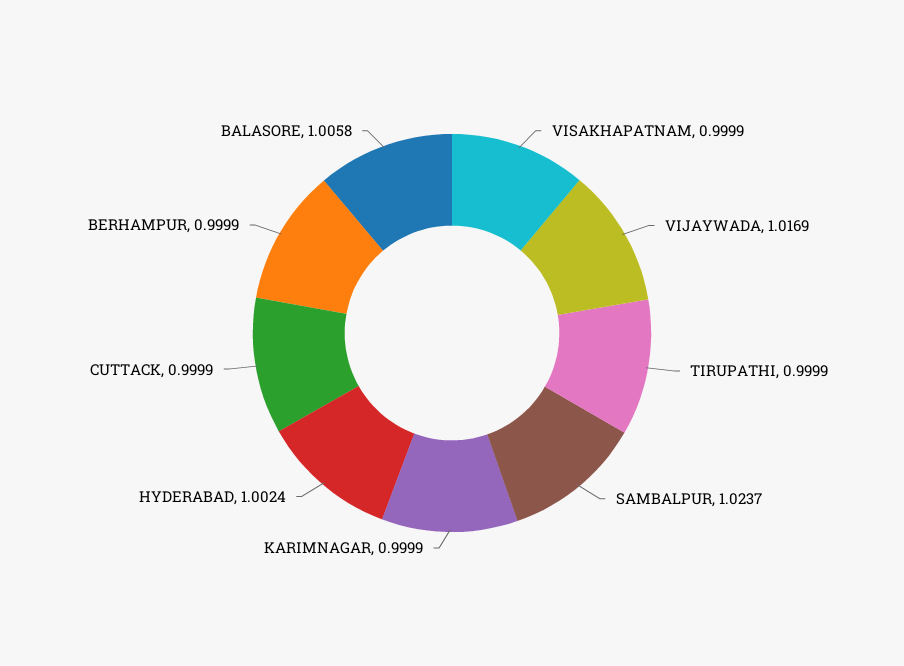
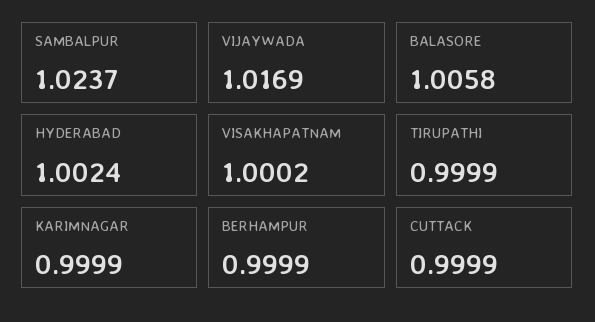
VISAKHAPATNAM: 0.9999 -> 1.0002

